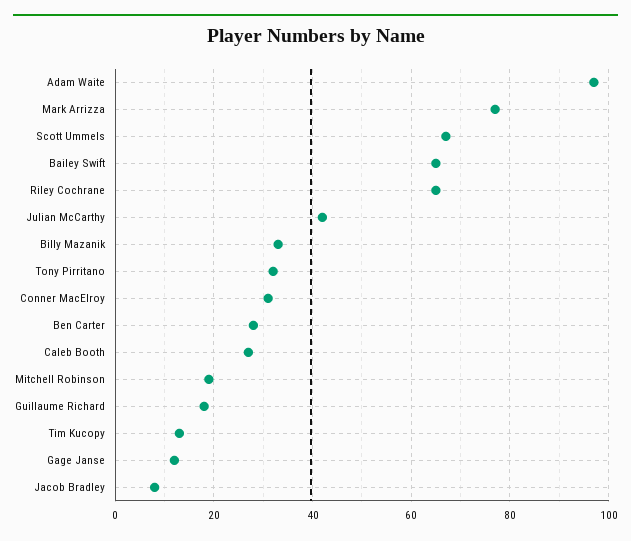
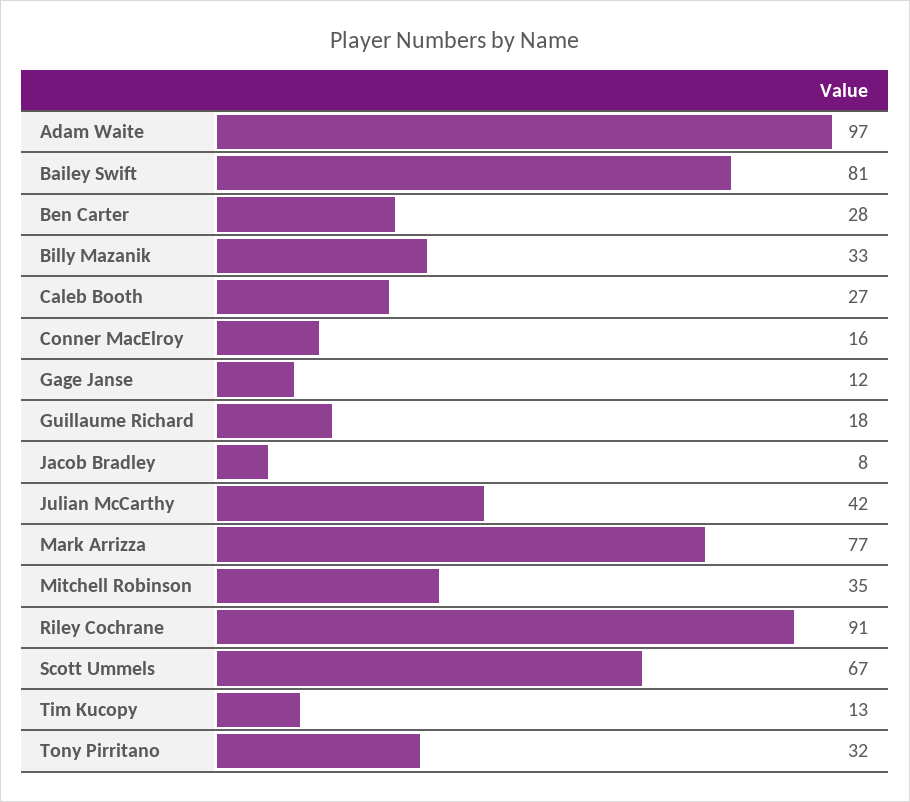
Bailey Swift: 65 -> 81
Riley Cochrane: 65 -> 91
Conner MacElroy: 30 -> 16
Mitchell Robinson: 20 -> 35

